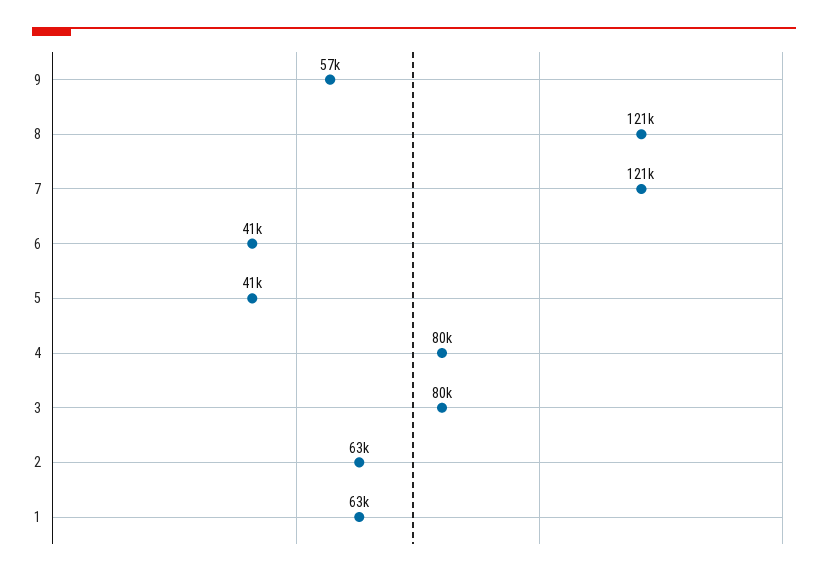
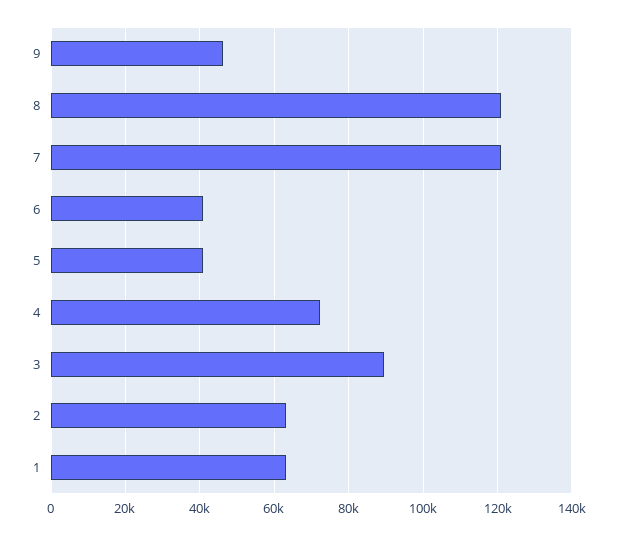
9: 57000 -> 46000
4: 80000 -> 72000
3: 80000 -> 90000

